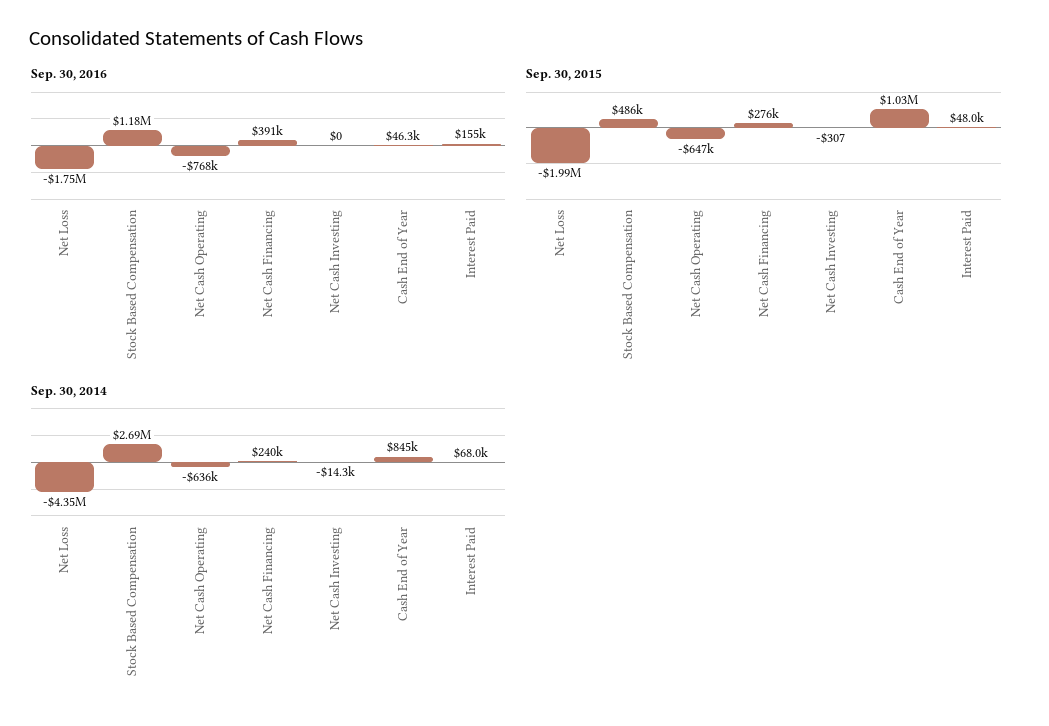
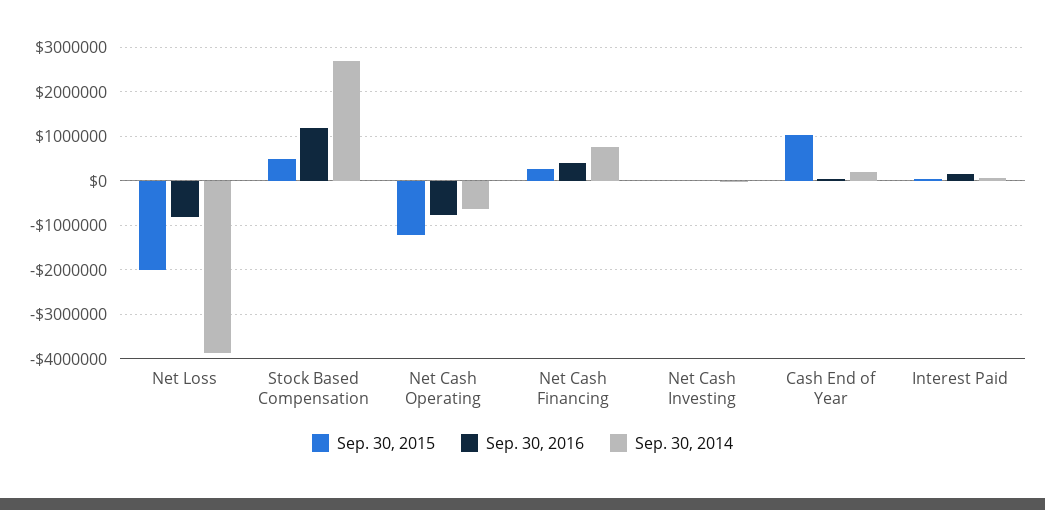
Sep. 30, 2016, Net Loss: -1750000 -> -800000
Sep. 30, 2015, Net Cash Operating: -647000 -> -1200000
Sep. 30, 2014, Net Loss: -4350000 -> -3800000
Sep. 30, 2014, Net Cash Financing: 240000 -> 800000
Sep. 30, 2014, Cash End of Year: 845000 -> 200000

